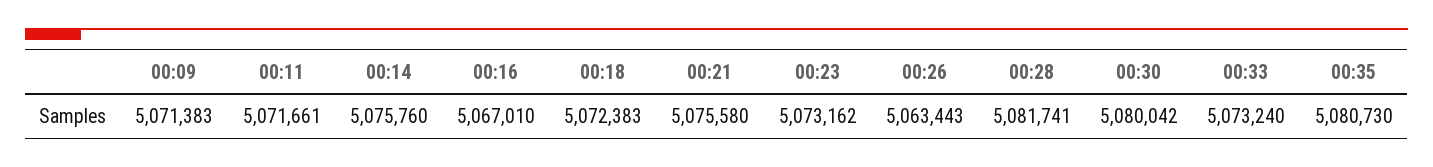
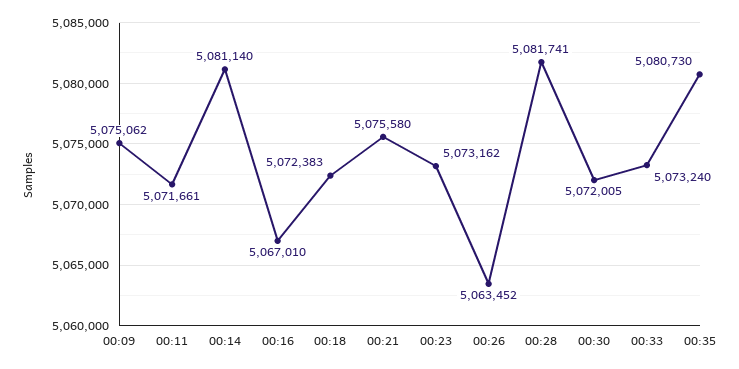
00:09: 5071383 -> 5075062
00:14: 5075760 -> 5081140
00:26: 5063443 -> 5063452
00:30: 5080042 -> 5072005

